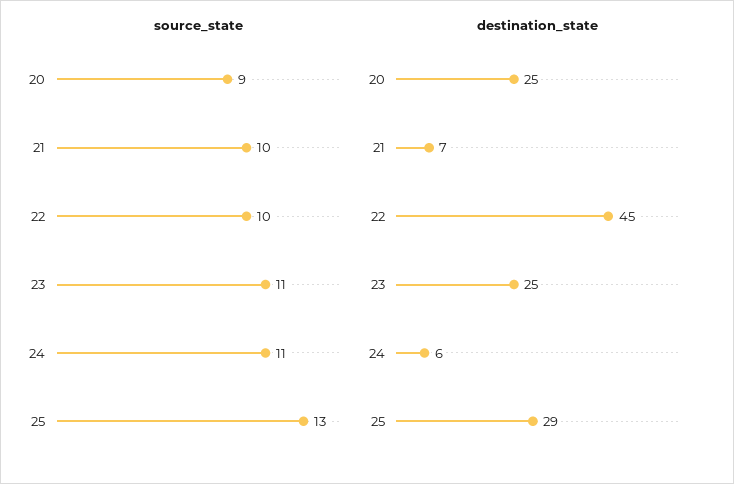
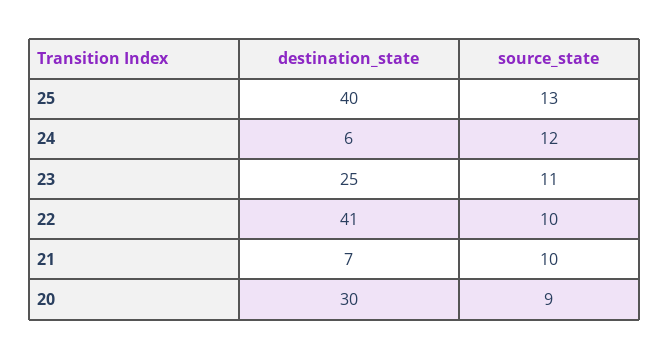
source_state, 24: 11 -> 12
destination_state, 20: 25 -> 30
destination_state, 22: 45 -> 41
destination_state, 25: 29 -> 40

